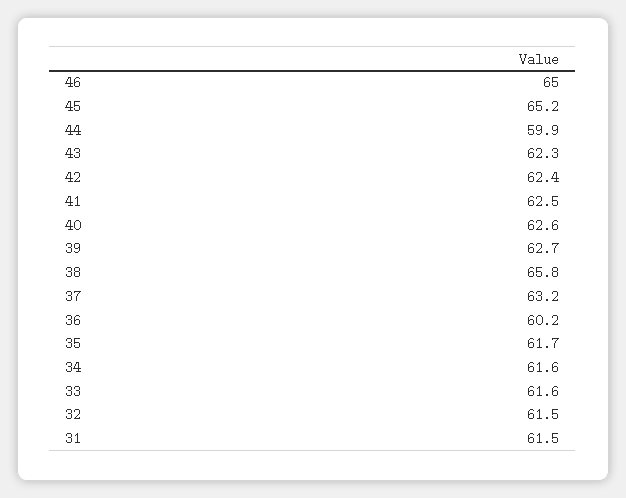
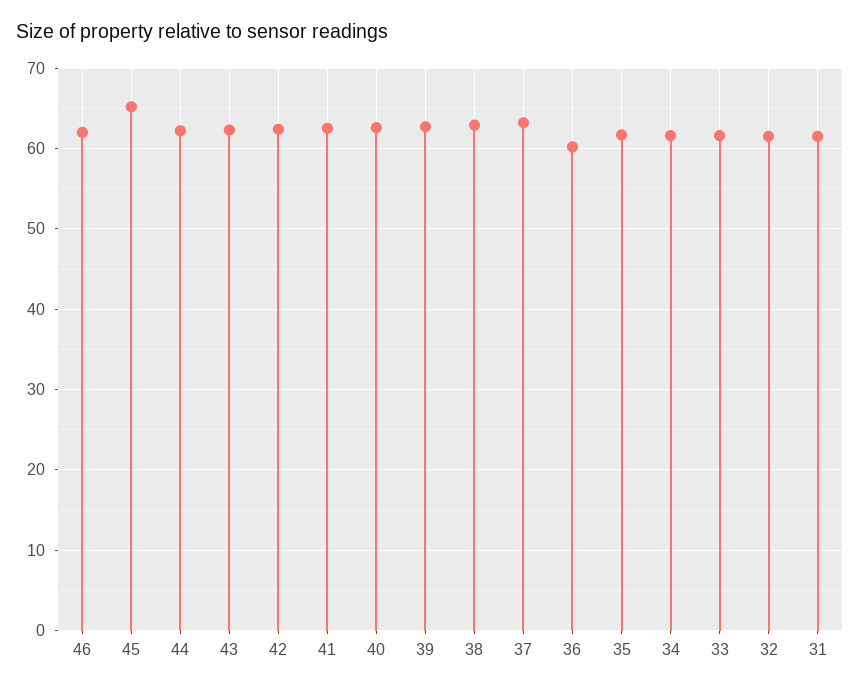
46: 65 -> 62
44: 59.9 -> 62
38: 65.8 -> 63

